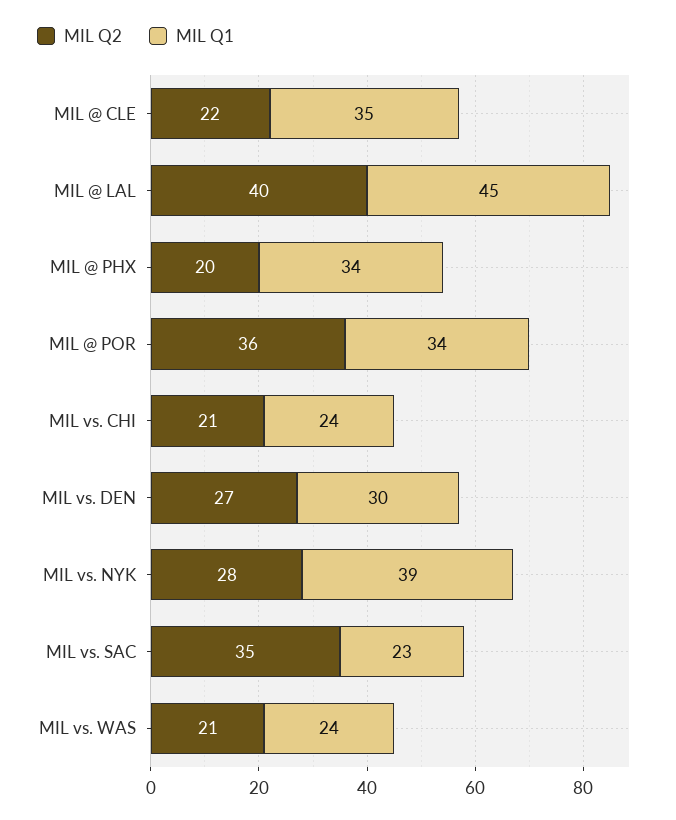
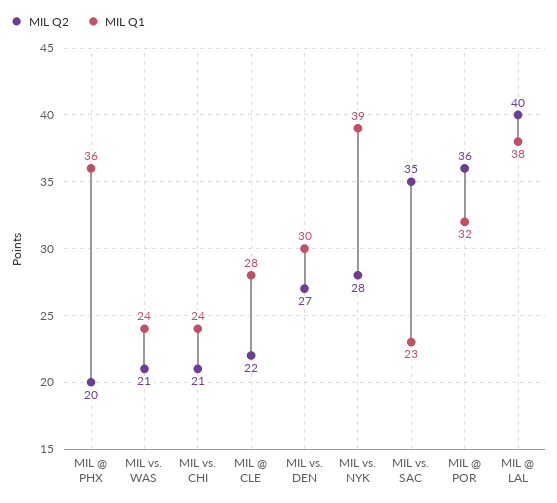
MIL Q1, MIL @ CLE: 35 -> 28
MIL Q1, MIL @ LAL: 45 -> 38
MIL Q1, MIL @ PHX: 34 -> 36
MIL Q1, MIL @ POR: 34 -> 32

